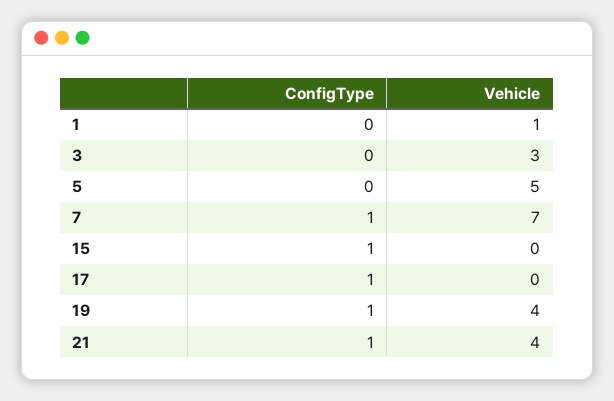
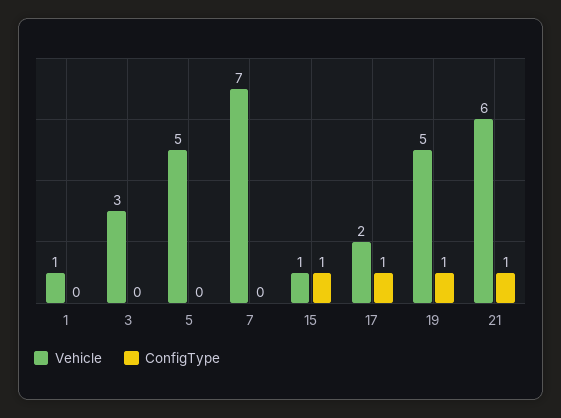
ConfigType, 7: 1 -> 0
Vehicle, 15: 0 -> 1
Vehicle, 17: 0 -> 2
Vehicle, 19: 4 -> 5
Vehicle, 21: 4 -> 6

